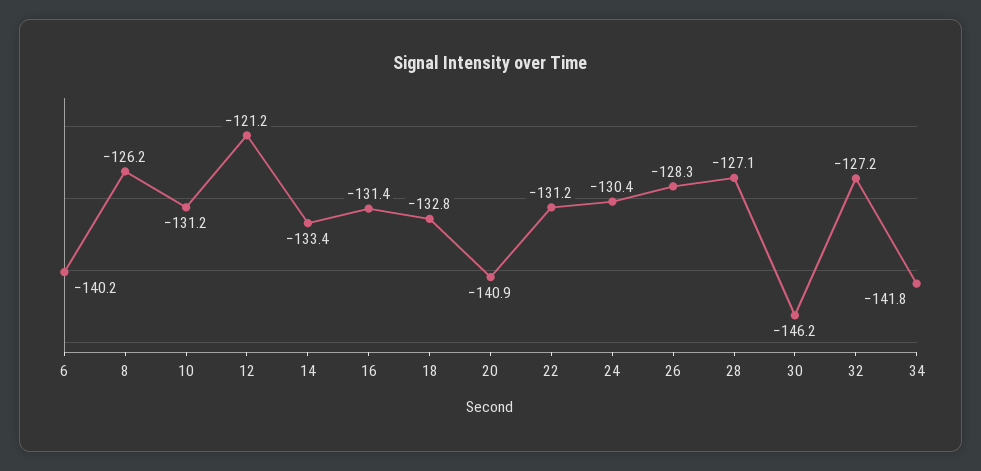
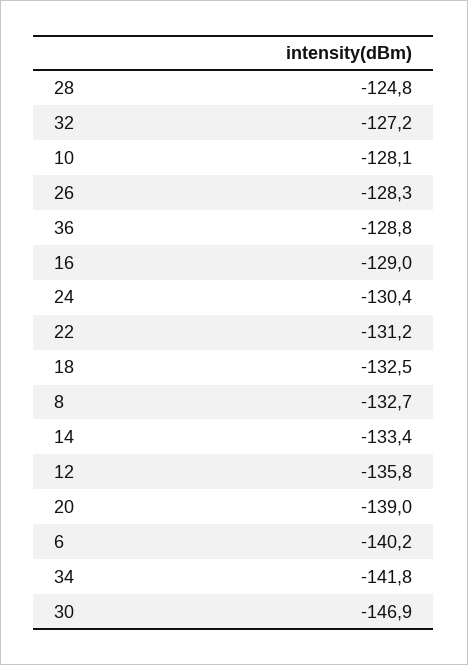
8: -126.2 -> -132.7
10: -131.2 -> -128.1
12: -121.2 -> -135.8
16: -131.4 -> -129
18: -132.8 -> -132.5
20: -140.9 -> -139
28: -127.1 -> -124.8
30: -146.2 -> -146.9
36: none -> -128.8

